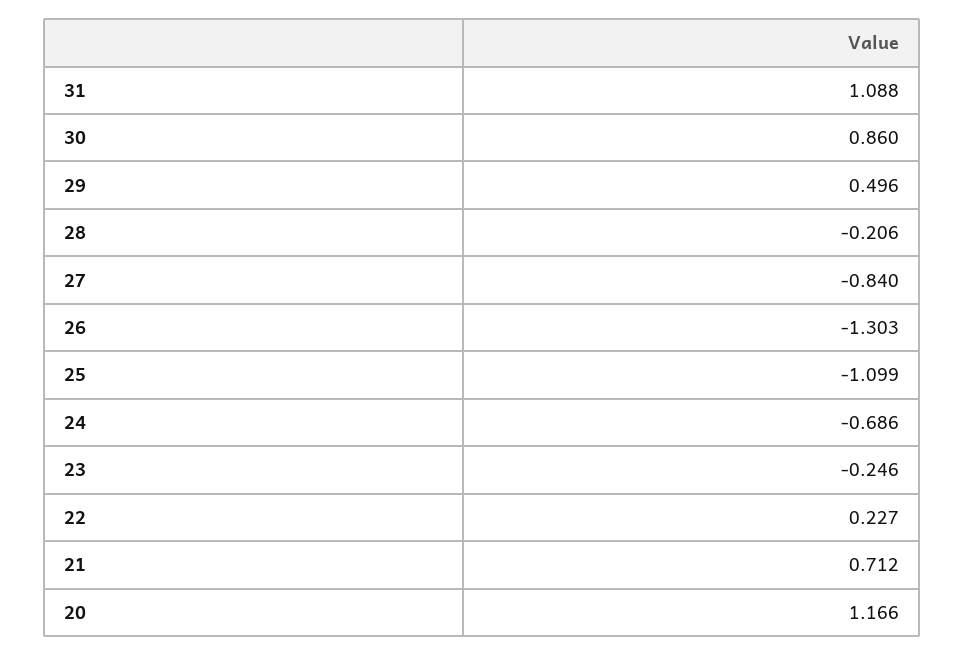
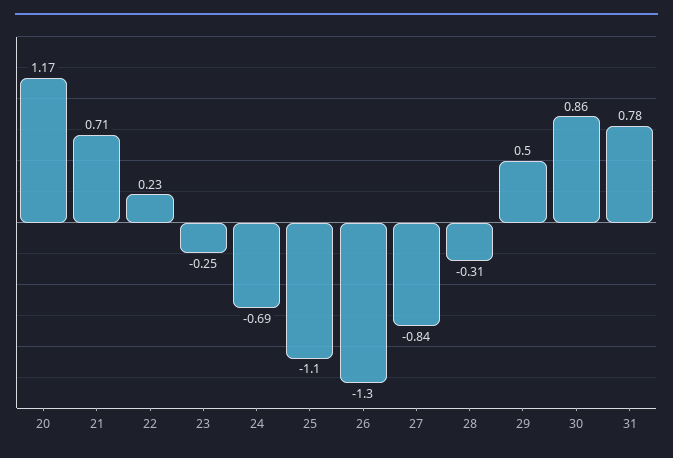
31: 1.088 -> 0.78
28: -0.206 -> -0.31

